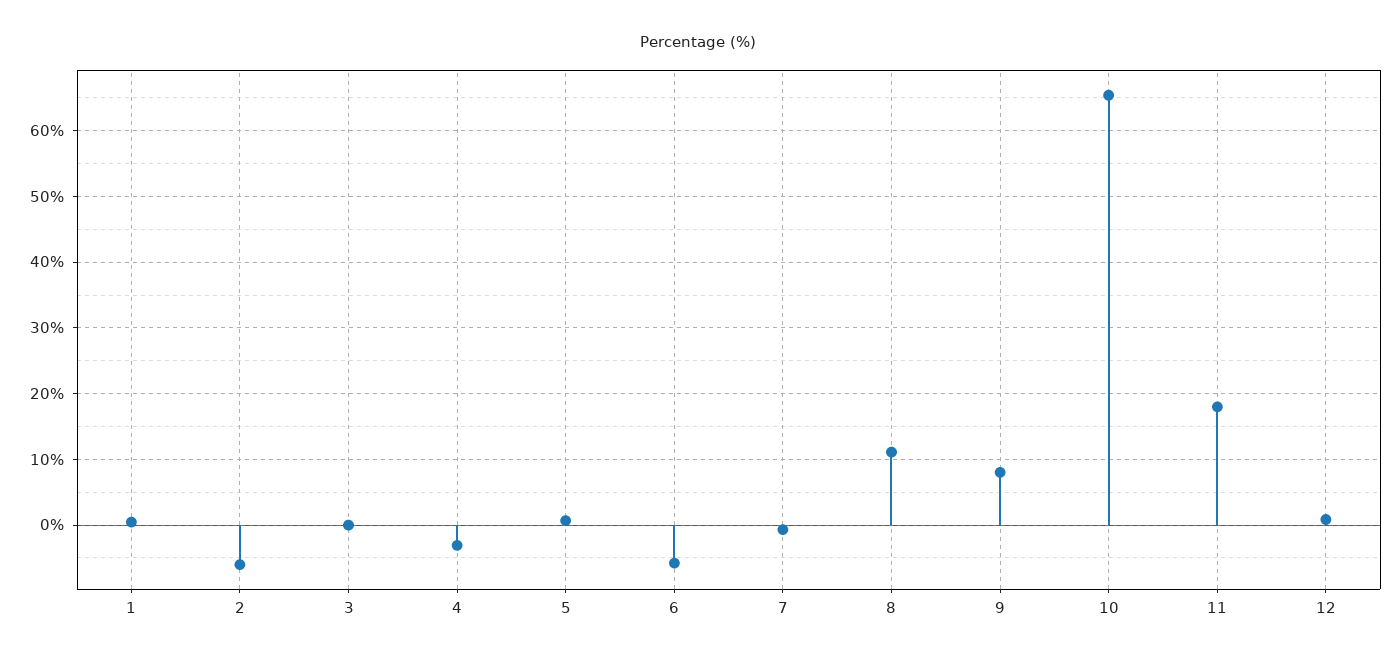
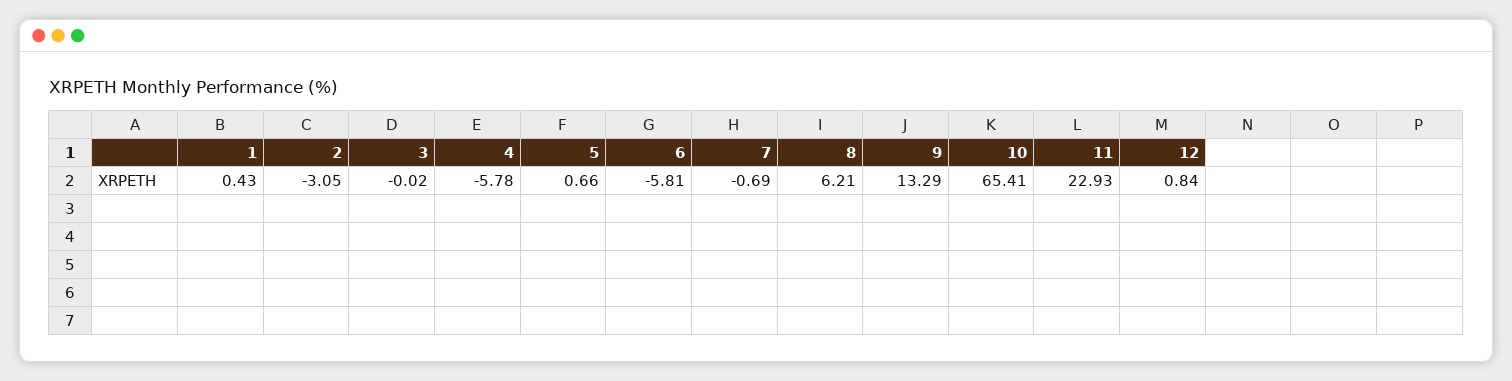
2: -6 -> -3.05
4: -3 -> -5.78
8: 11 -> 6.21
9: 8 -> 13.29
11: 18 -> 22.93

